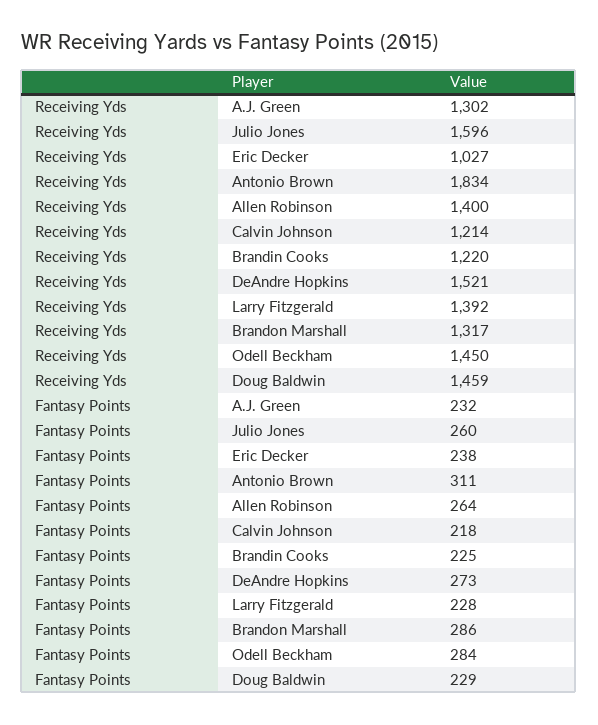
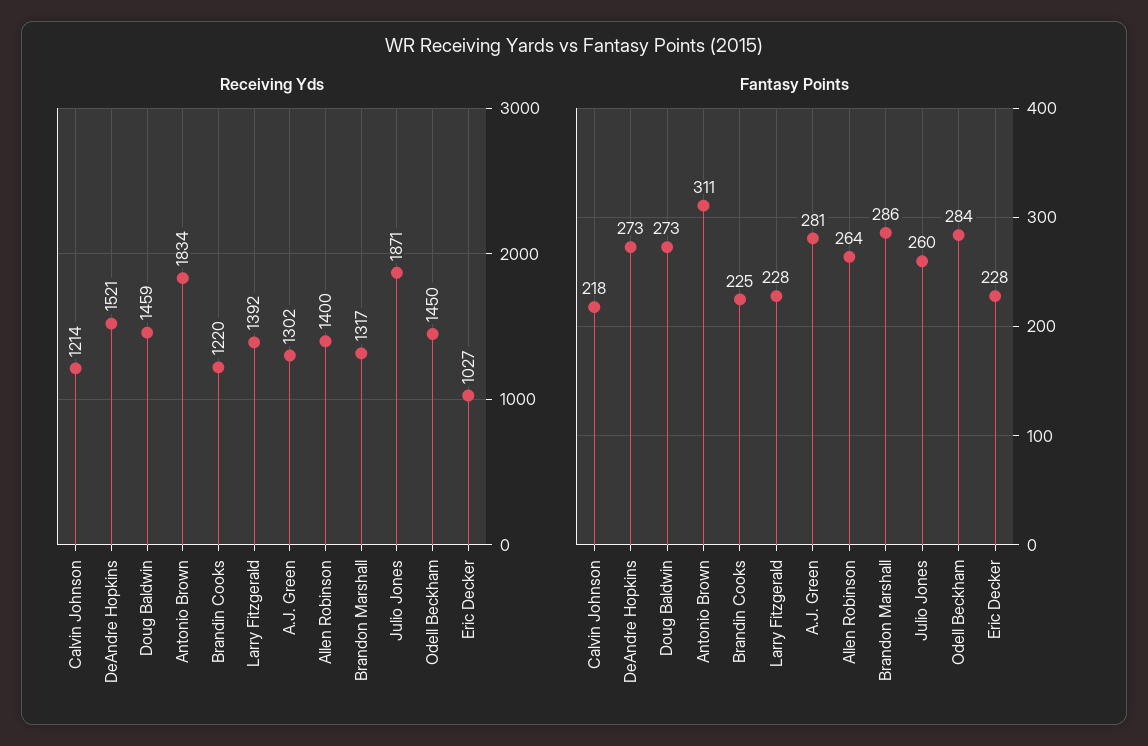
Receiving Yds, Julio Jones: 1596 -> 1871
Fantasy Points, A.J. Green: 232 -> 281
Fantasy Points, Eric Decker: 238 -> 228
Fantasy Points, Doug Baldwin: 229 -> 273

